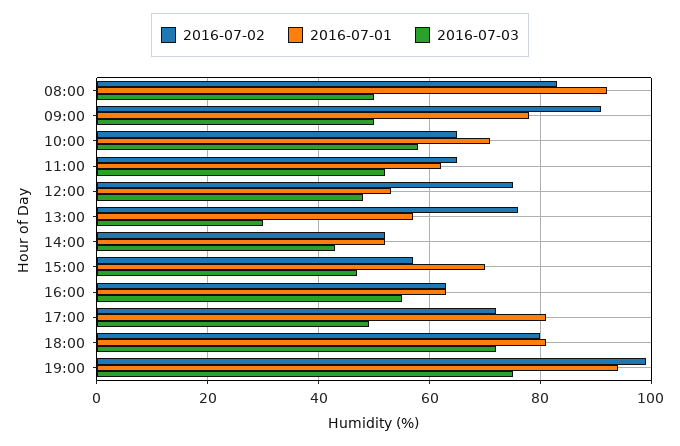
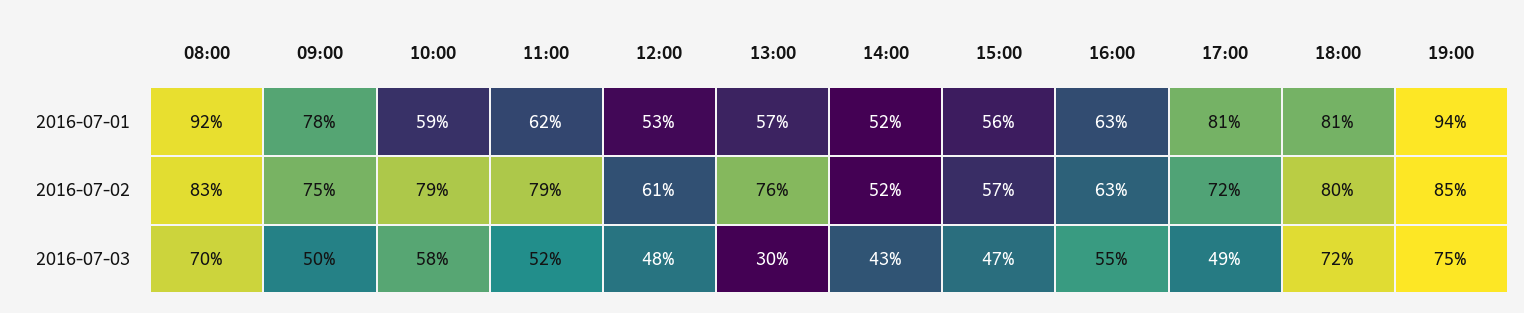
2016-07-03, 08:00: 50 -> 70
2016-07-02, 09:00: 90 -> 75
2016-07-02, 10:00: 65 -> 79
2016-07-01, 10:00: 70 -> 59
2016-07-02, 11:00: 65 -> 79
2016-07-02, 12:00: 75 -> 61
2016-07-01, 15:00: 70 -> 56
2016-07-02, 19:00: 100 -> 85

